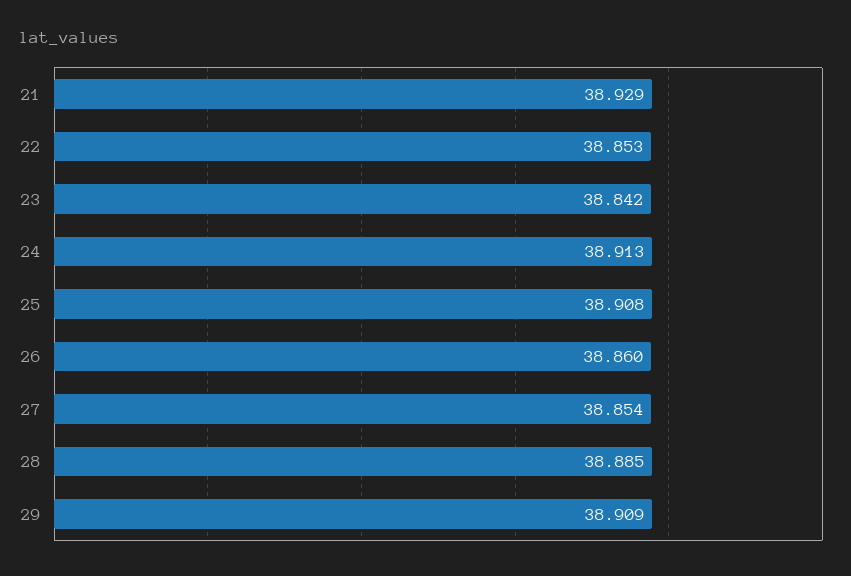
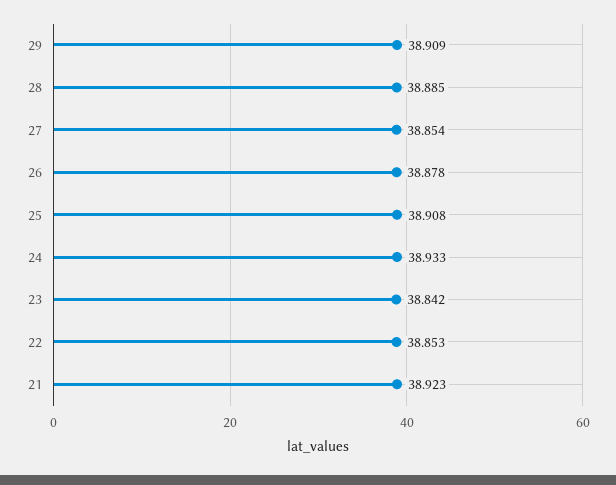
21: 38.929 -> 38.923
24: 38.913 -> 38.933
26: 38.86 -> 38.878

